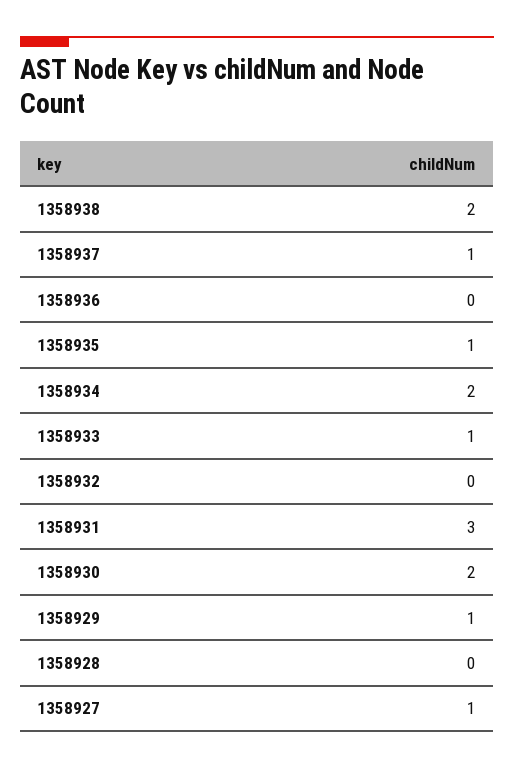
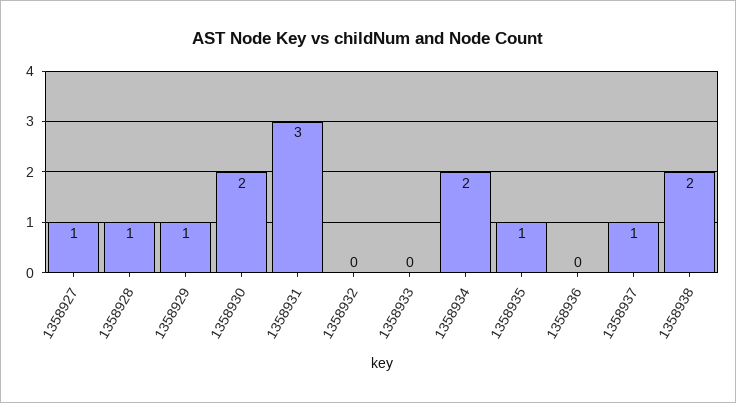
1358933: 1 -> 0
1358928: 0 -> 1

